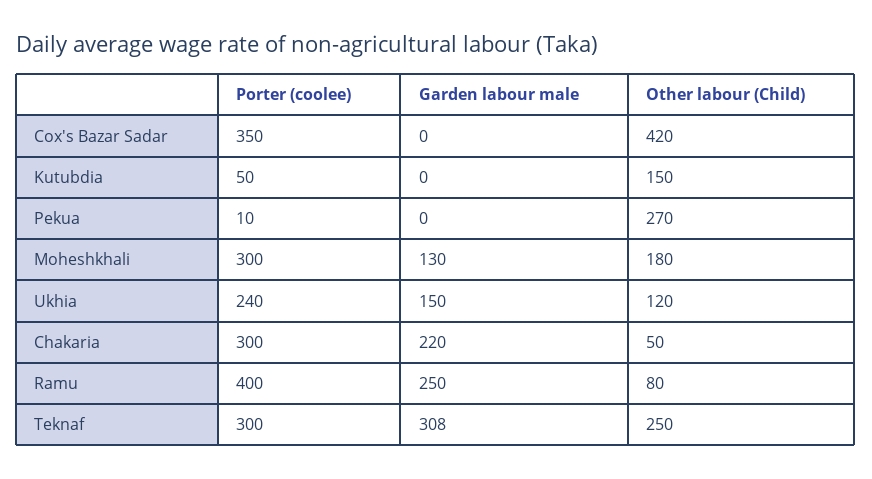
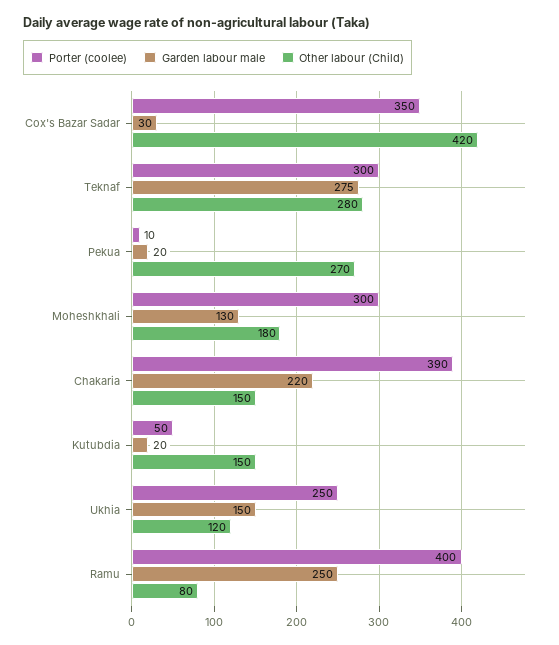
Garden labour male, Cox's Bazar Sadar: 0 -> 30
Garden labour male, Kutubdia: 0 -> 20
Garden labour male, Pekua: 0 -> 20
Porter (coolee), Ukhia: 240 -> 250
Porter (coolee), Chakaria: 300 -> 390
Other labour (Child), Chakaria: 50 -> 150
Garden labour male, Teknaf: 308 -> 275
Other labour (Child), Teknaf: 250 -> 280

